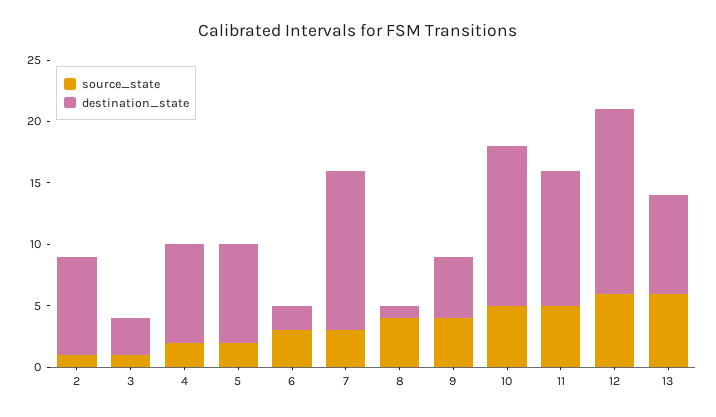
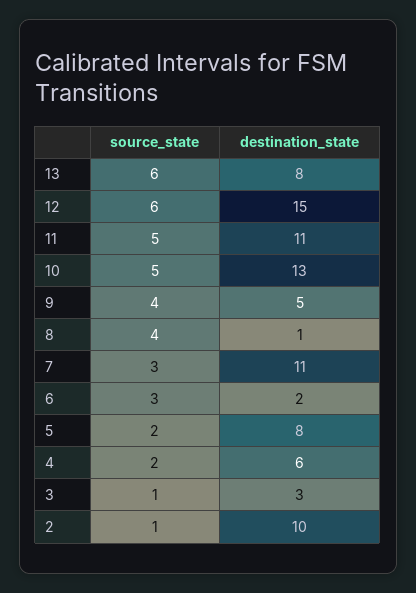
destination_state, 2: 8 -> 10
destination_state, 4: 8 -> 6
destination_state, 7: 13 -> 11

